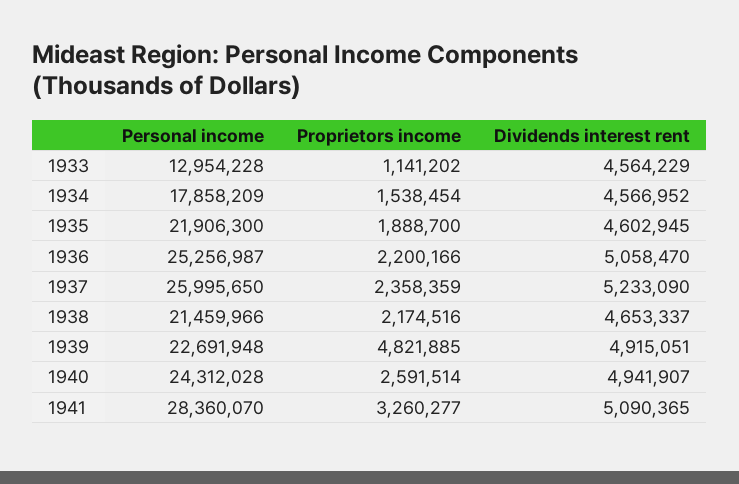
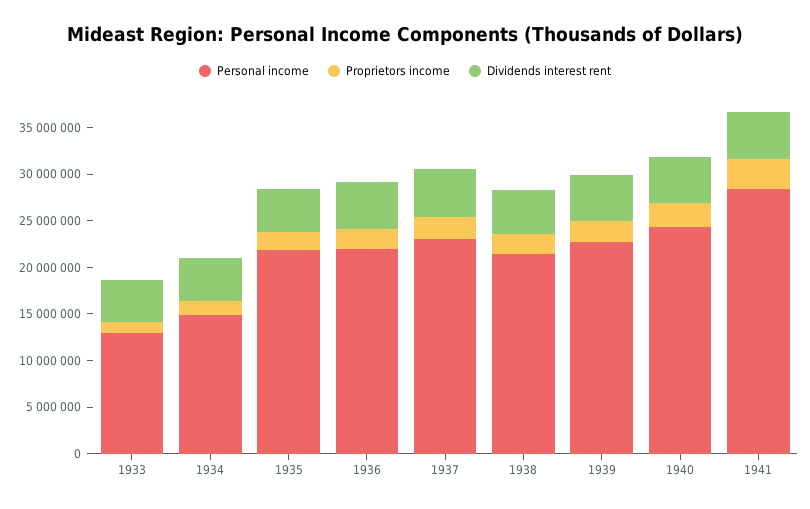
Personal income, 1934: 17858209 -> 15000000
Personal income, 1936: 25256987 -> 22000000
Personal income, 1937: 25995650 -> 23000000
Proprietors income, 1939: 4821885 -> 2000000

